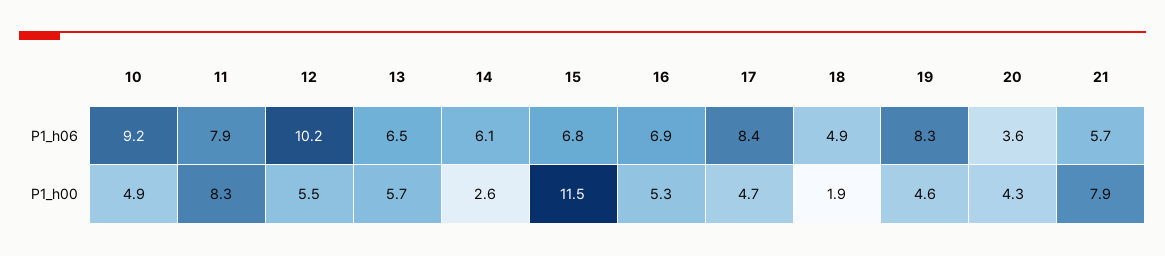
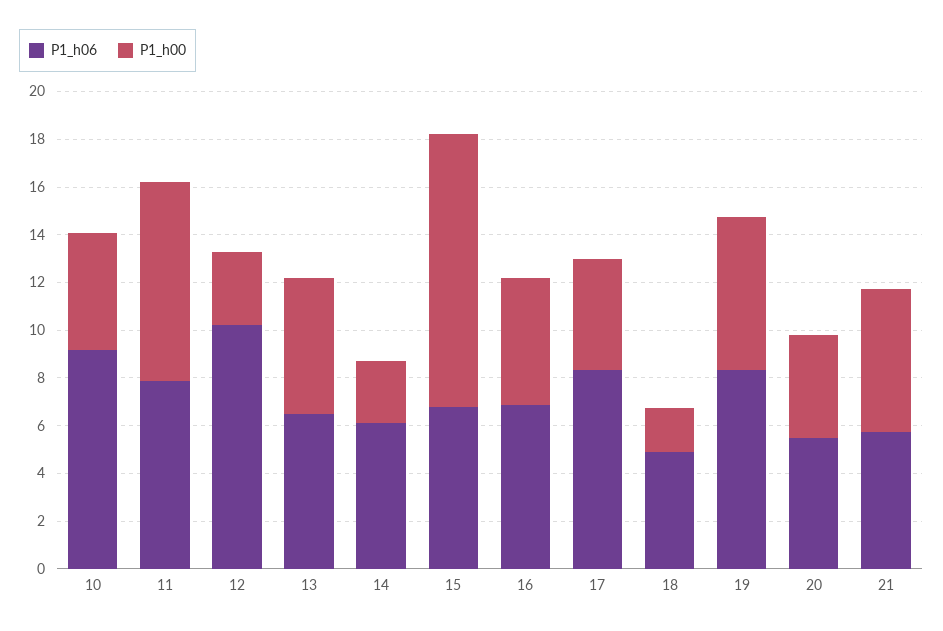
P1_h06, 20: 3.6 -> 5.5
P1_h00, 12: 5.5 -> 3
P1_h00, 19: 4.6 -> 6.5
P1_h00, 21: 7.9 -> 6

